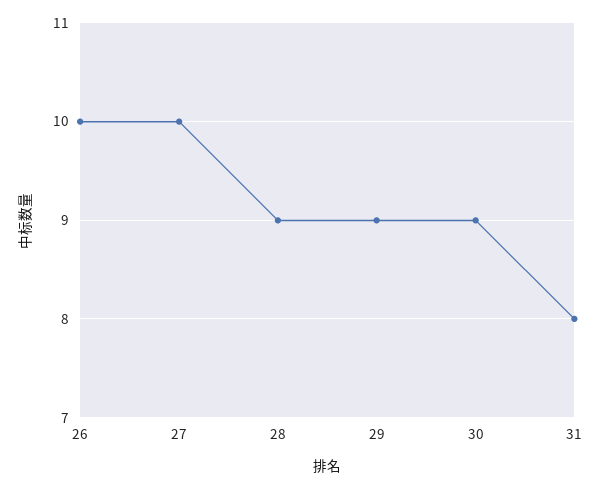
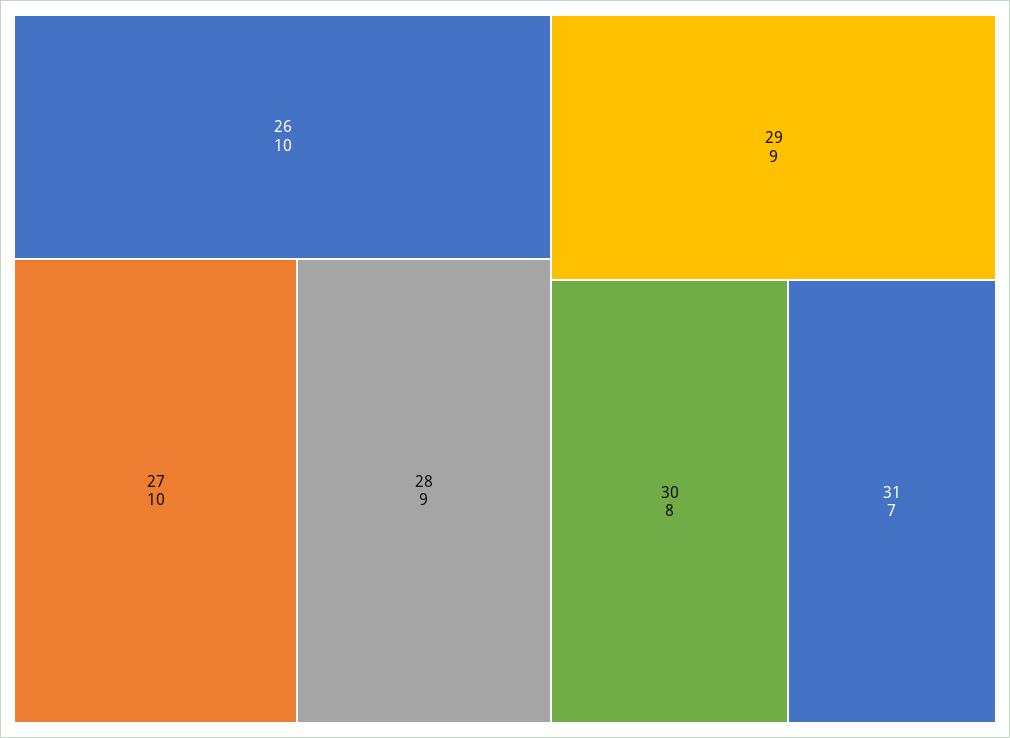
30: 9 -> 8
31: 8 -> 7

